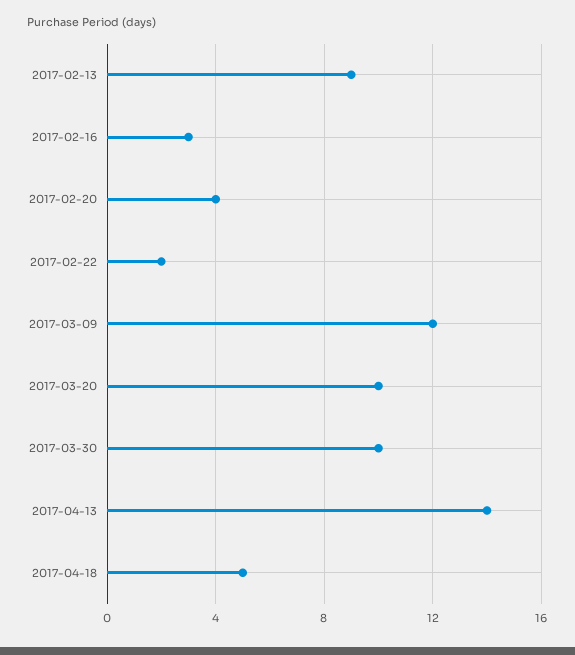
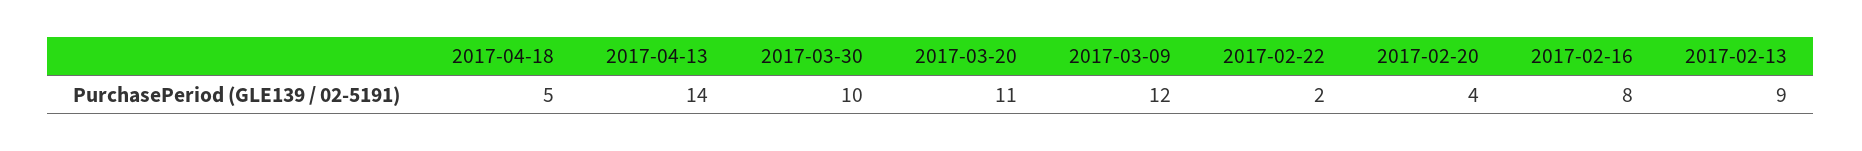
2017-02-16: 3 -> 8
2017-03-20: 10 -> 11

